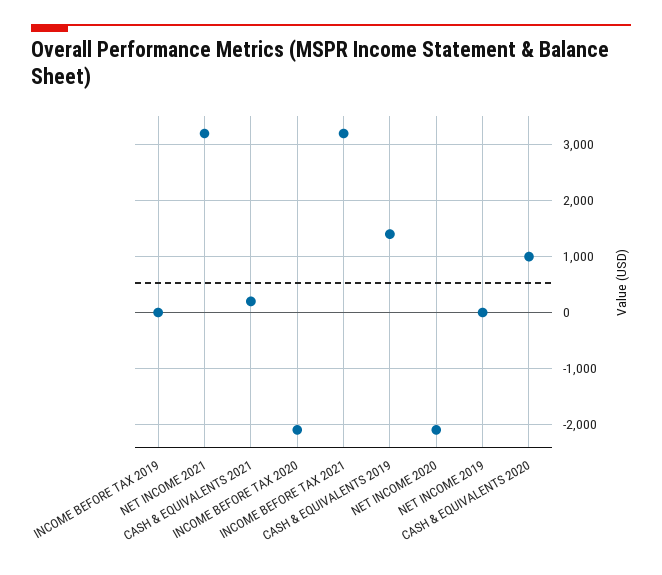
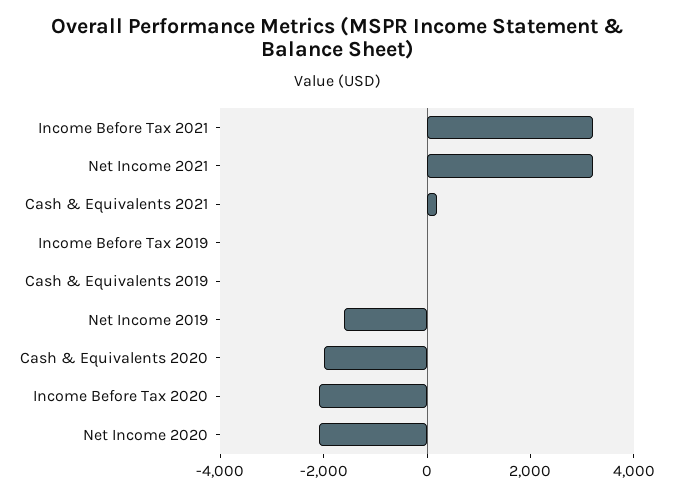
CASH & EQUIVALENTS 2019: 1400 -> 0
NET INCOME 2019: 0 -> -1500
CASH & EQUIVALENTS 2020: 1000 -> -2000

